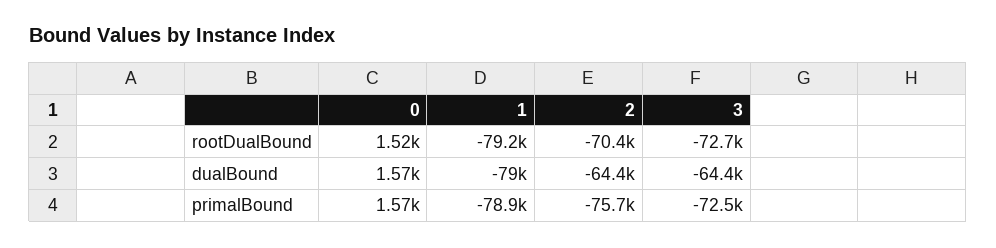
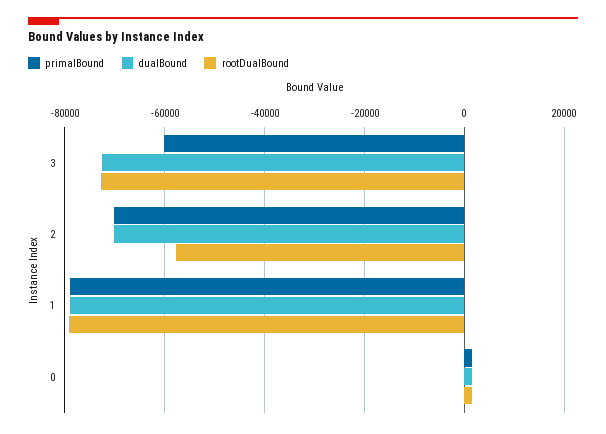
rootDualBound, 2: -70400 -> -58000
dualBound, 2: -64400 -> -70000
dualBound, 3: -64400 -> -72000
primalBound, 2: -75700 -> -70000
primalBound, 3: -72500 -> -60000

